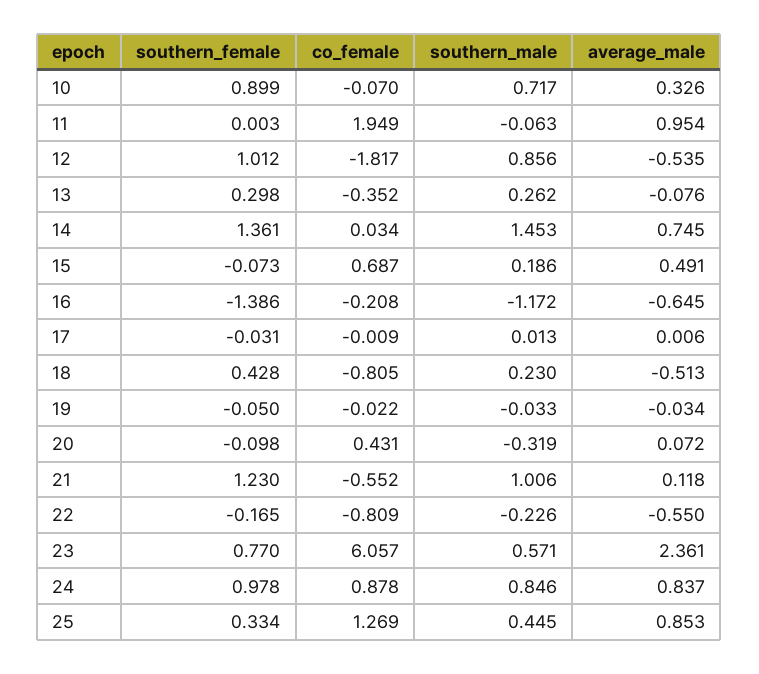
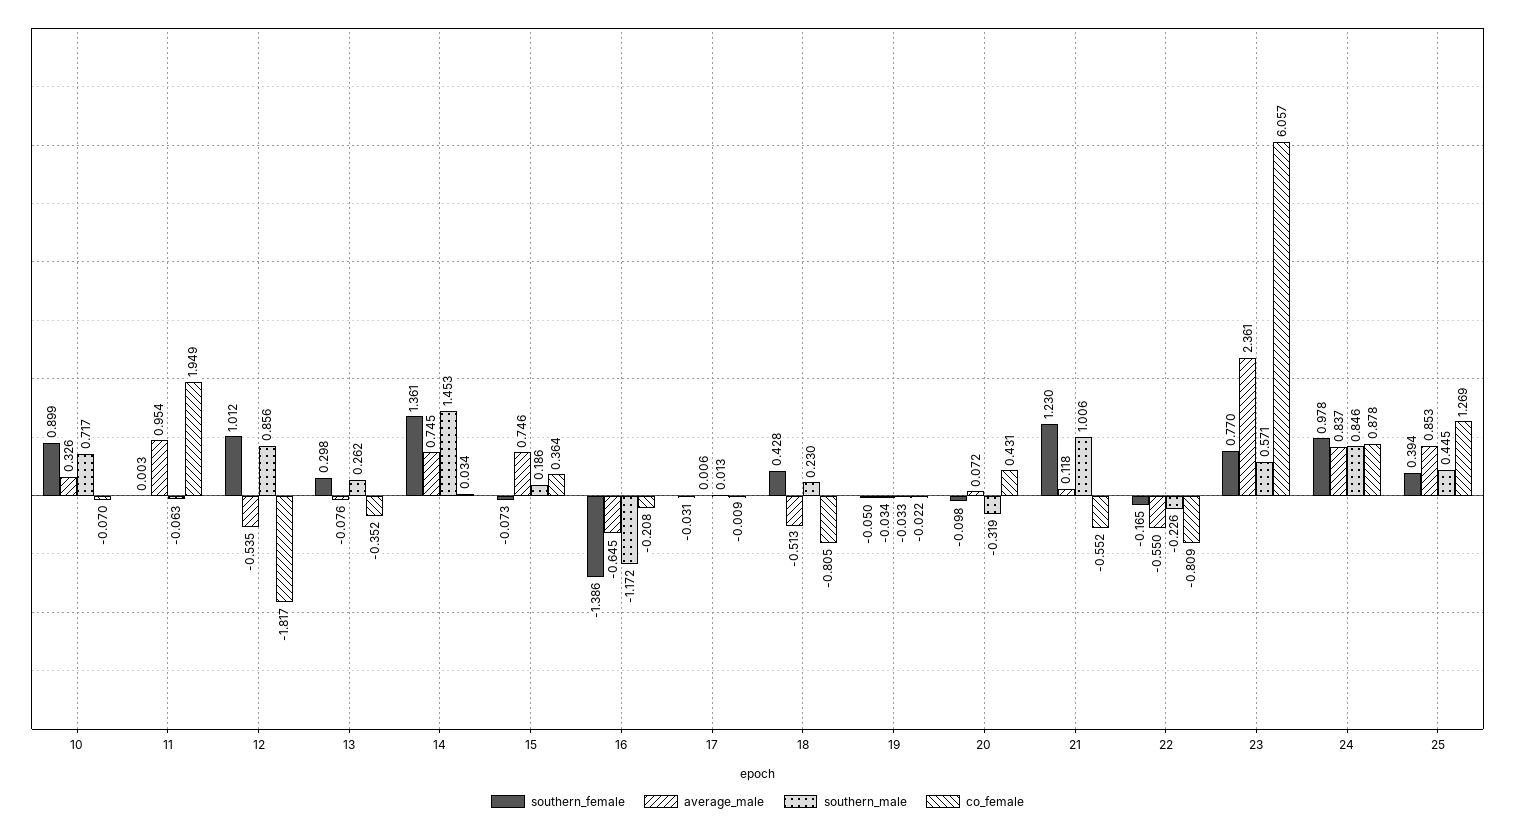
co_female, 15: 0.687 -> 0.364
average_male, 15: 0.491 -> 0.746
southern_female, 25: 0.334 -> 0.394

